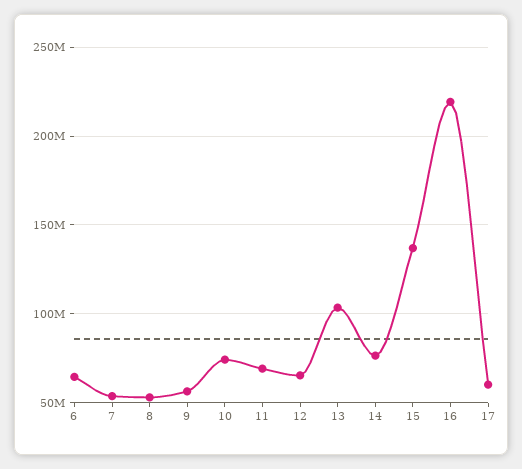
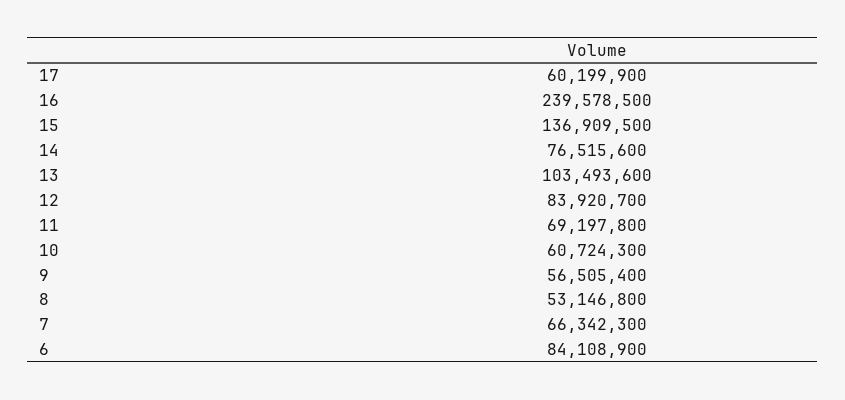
6: 65000000 -> 84108900
7: 55000000 -> 66342300
10: 75000000 -> 60724300
12: 65000000 -> 83920700
16: 220000000 -> 239578500

